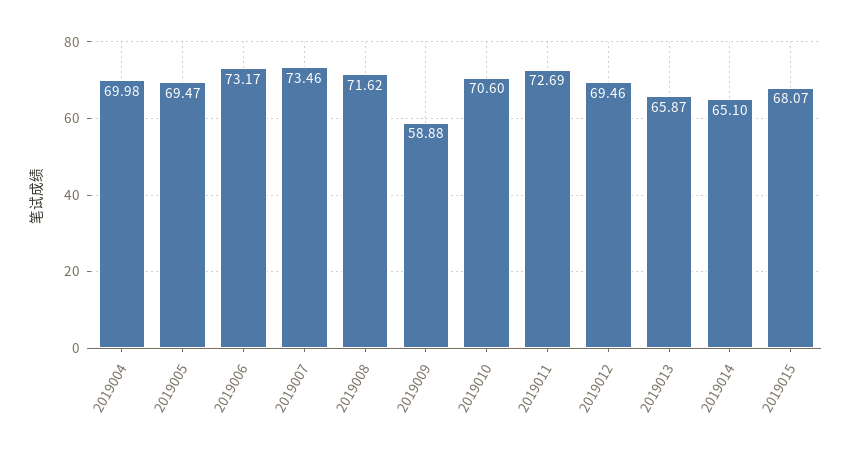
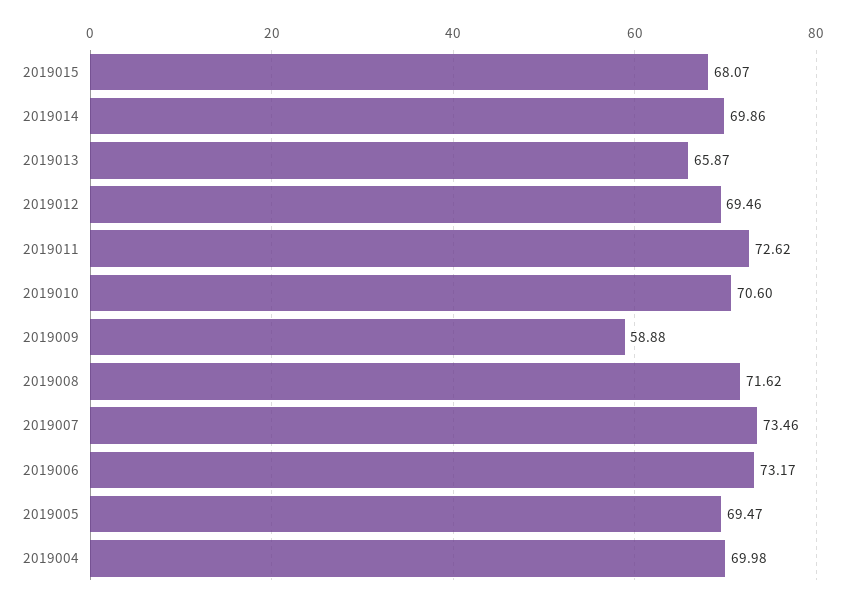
2019011: 72.69 -> 72.62
2019014: 65.1 -> 69.86

